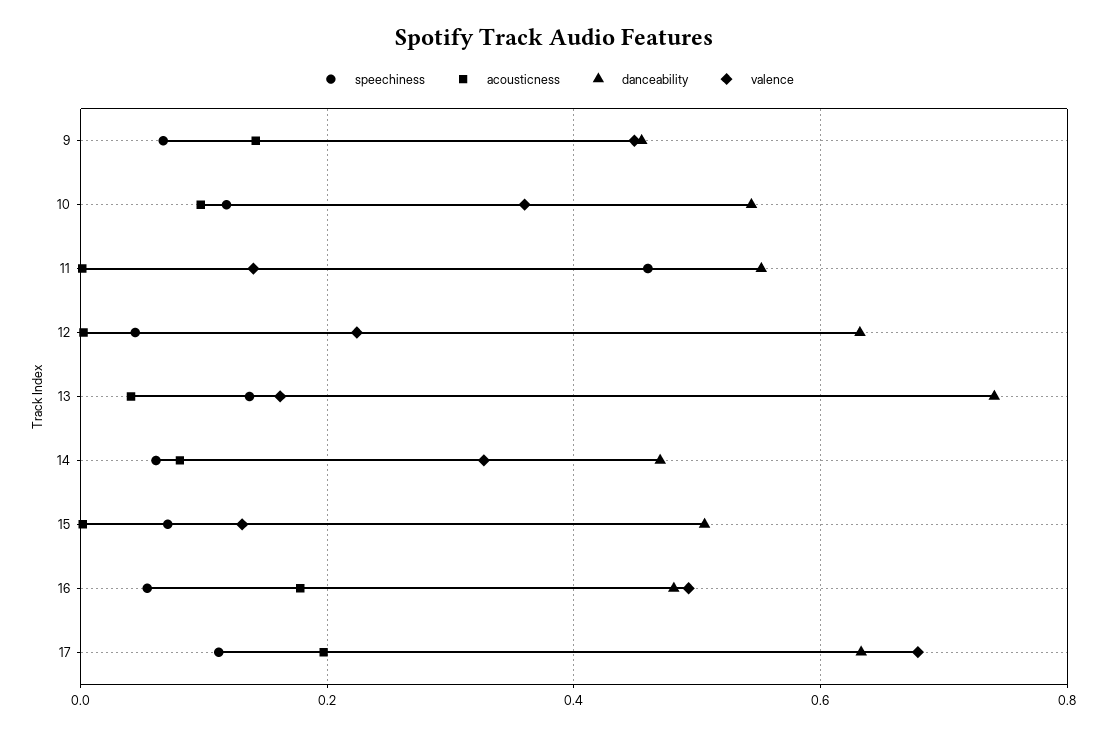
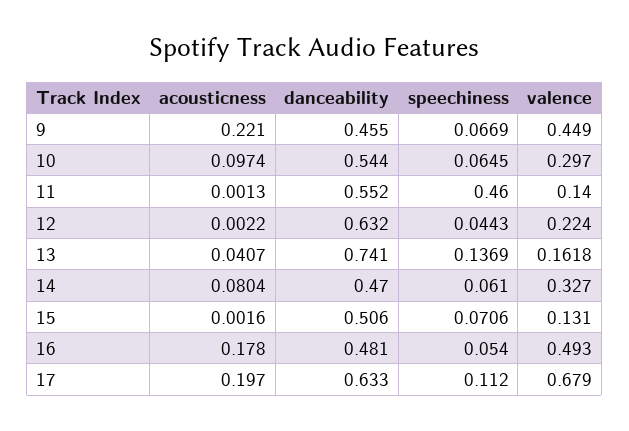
acousticness, 9: 0.14 -> 0.221
speechiness, 10: 0.12 -> 0.0645
valence, 10: 0.36 -> 0.297

